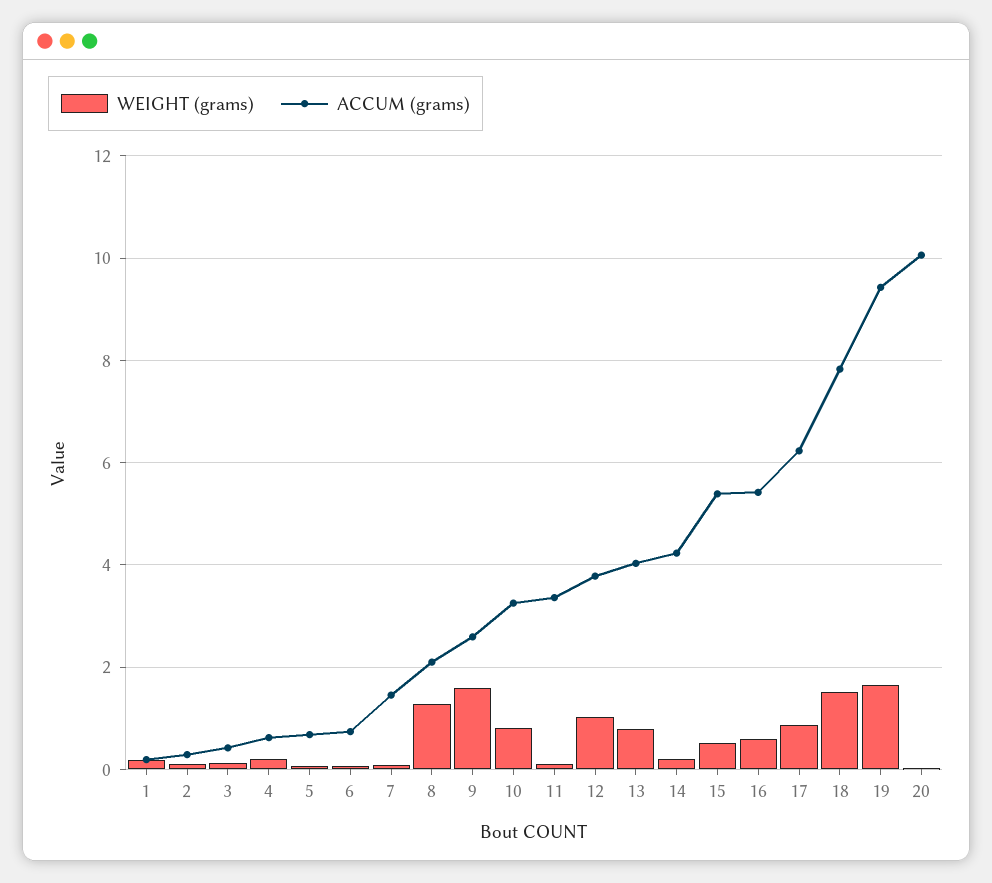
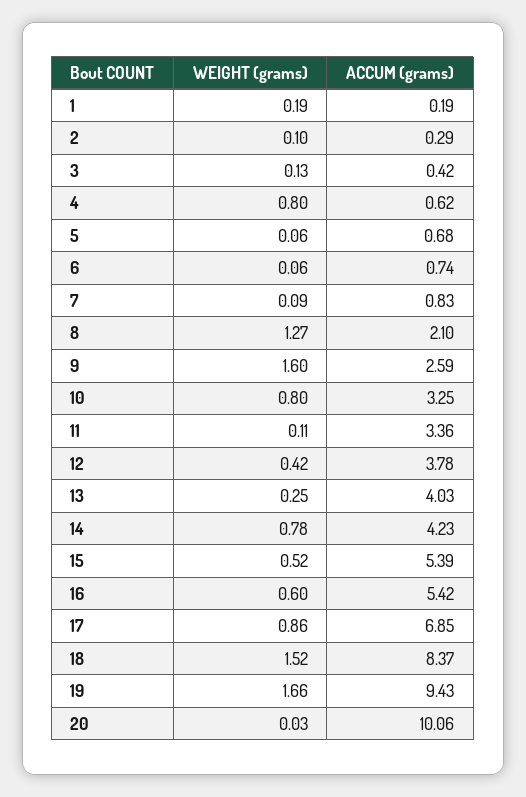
WEIGHT (grams), 4: 0.2 -> 0.8
ACCUM (grams), 7: 1.4 -> 0.83
WEIGHT (grams), 12: 1 -> 0.42
WEIGHT (grams), 13: 0.8 -> 0.25
WEIGHT (grams), 14: 0.2 -> 0.78
ACCUM (grams), 17: 6.2 -> 6.85
ACCUM (grams), 18: 7.8 -> 8.37

